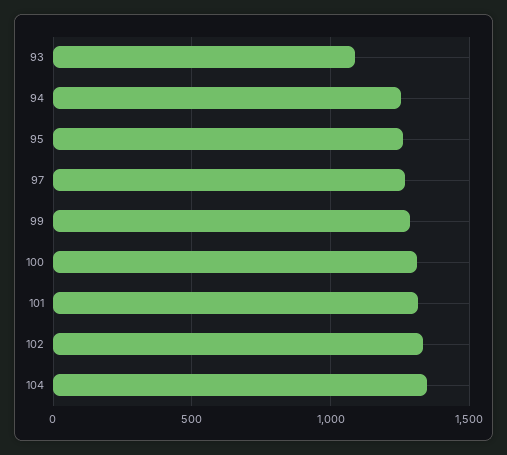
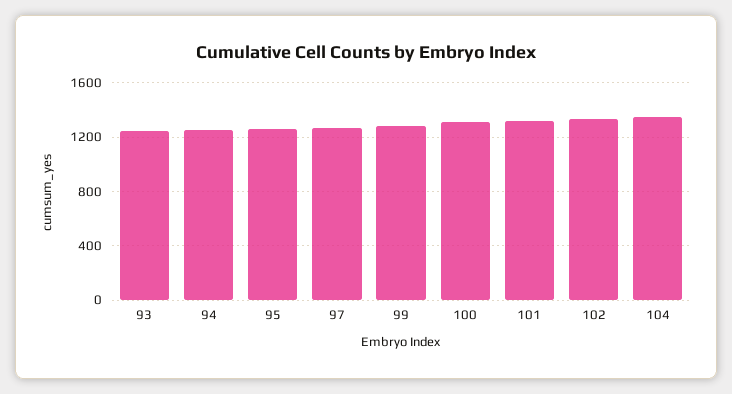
93: 1100 -> 1250

